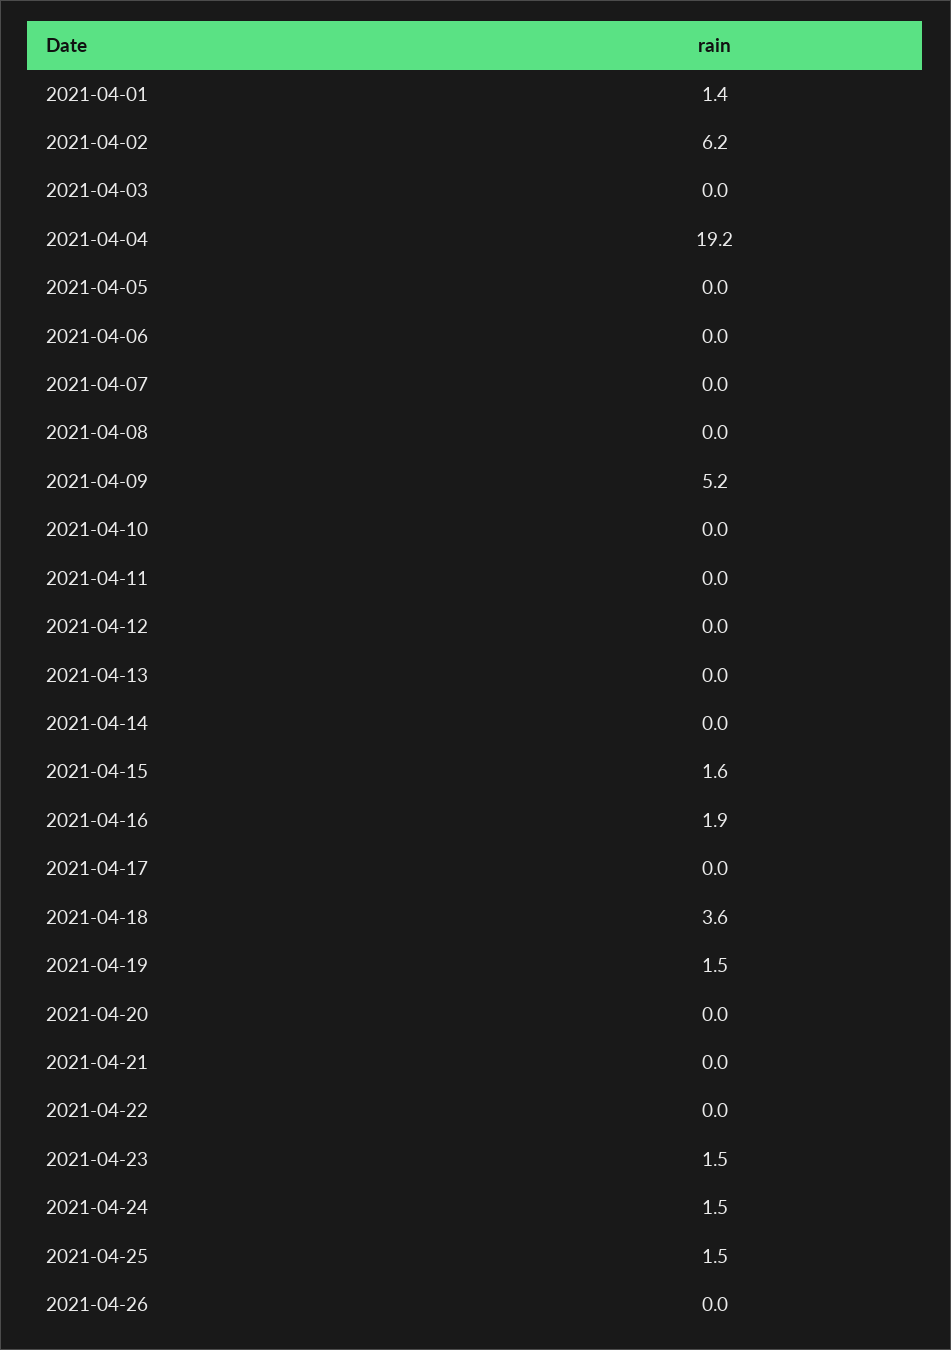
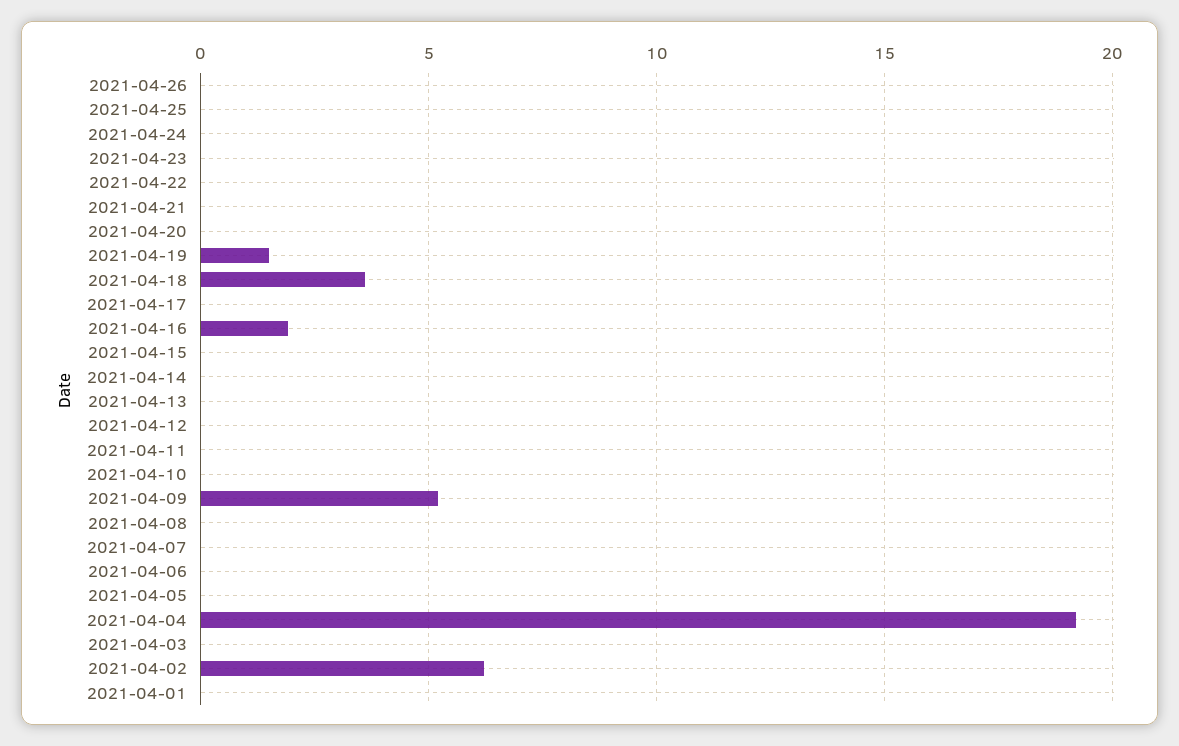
2021-04-01: 1.4 -> 0
2021-04-15: 1.6 -> 0
2021-04-23: 1.5 -> 0
2021-04-24: 1.5 -> 0
2021-04-25: 1.5 -> 0

